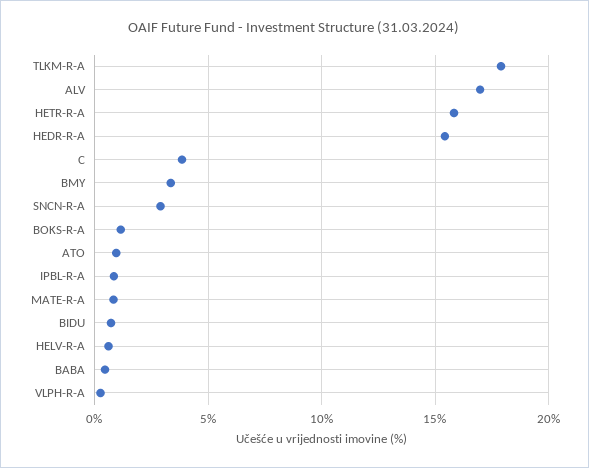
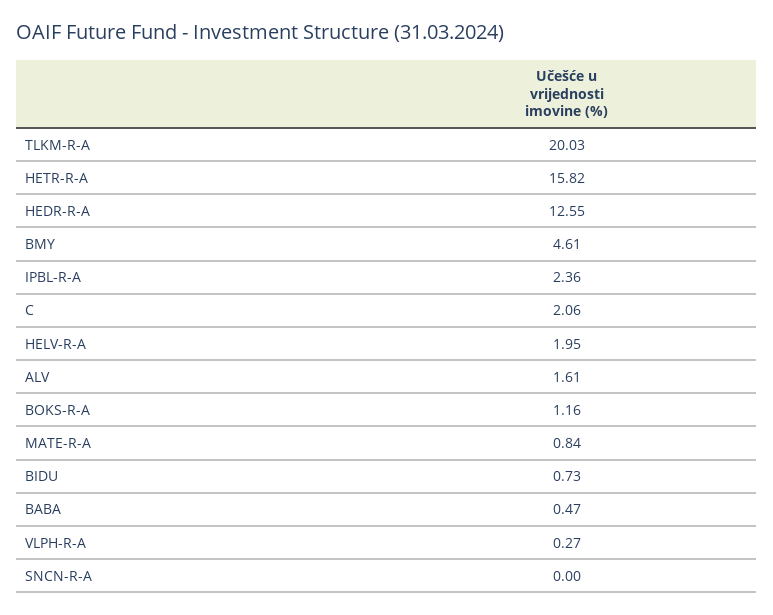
TLKM-R-A: 18 -> 20.03
ALV: 17 -> 1.61
HEDR-R-A: 15.5 -> 12.55
C: 4 -> 2.06
BMY: 3.5 -> 4.61
SNCN-R-A: 3 -> 0
ATO: 1 -> none
IPBL-R-A: 1 -> 2.36
HELV-R-A: 0.5 -> 1.95

